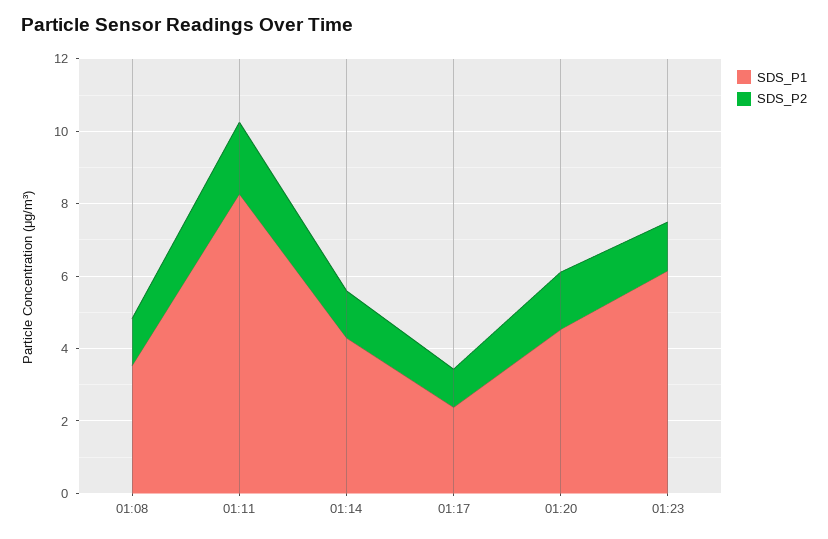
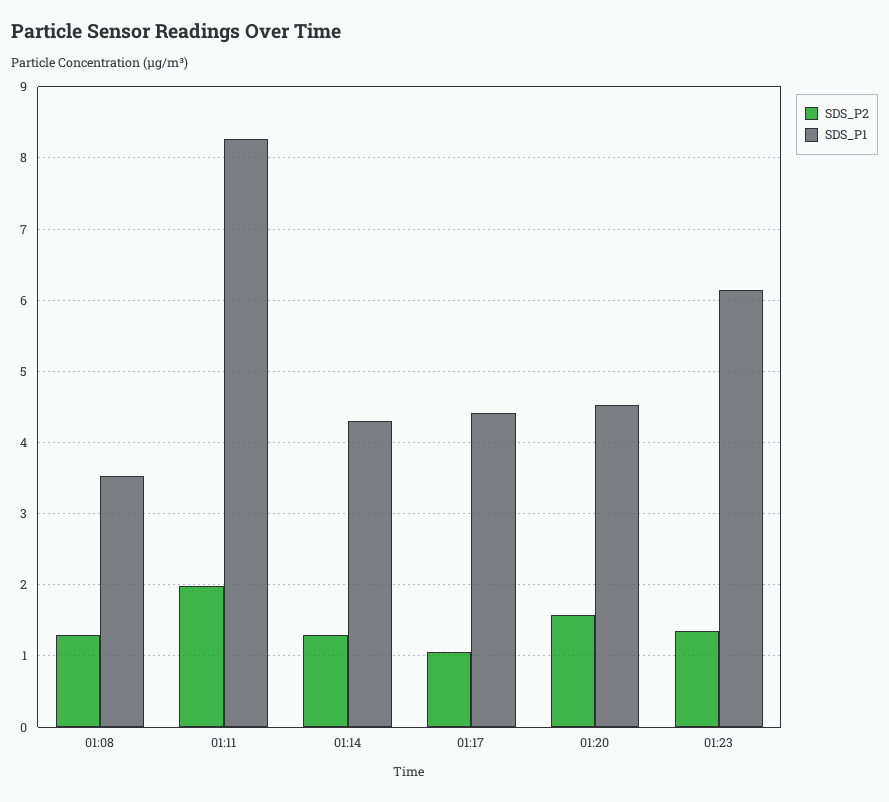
SDS_P1, 01:17: 2.5 -> 4.4

